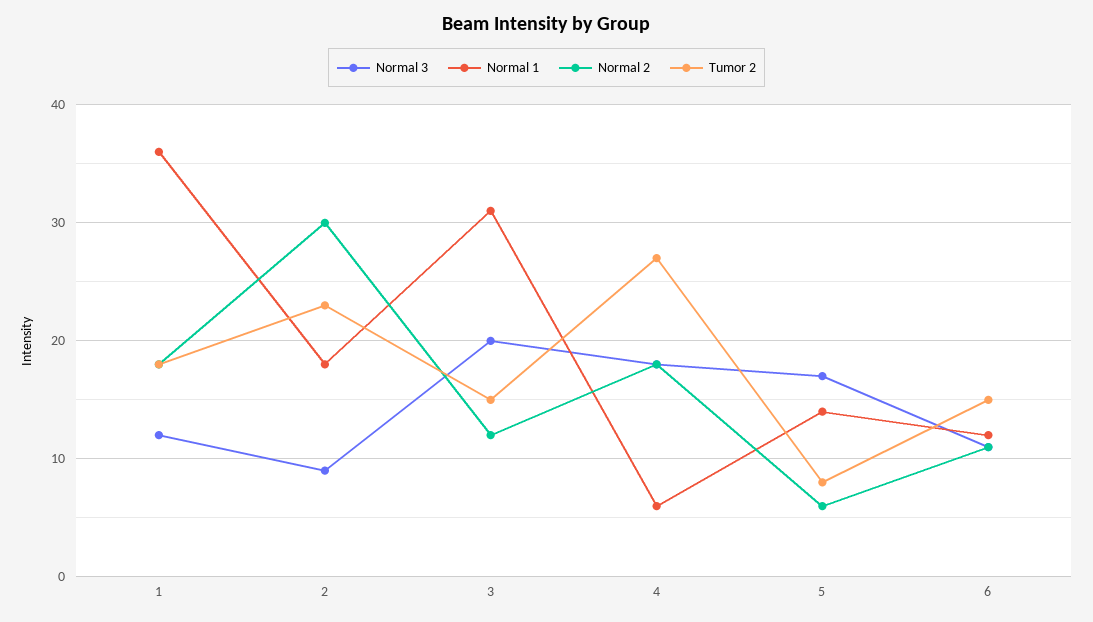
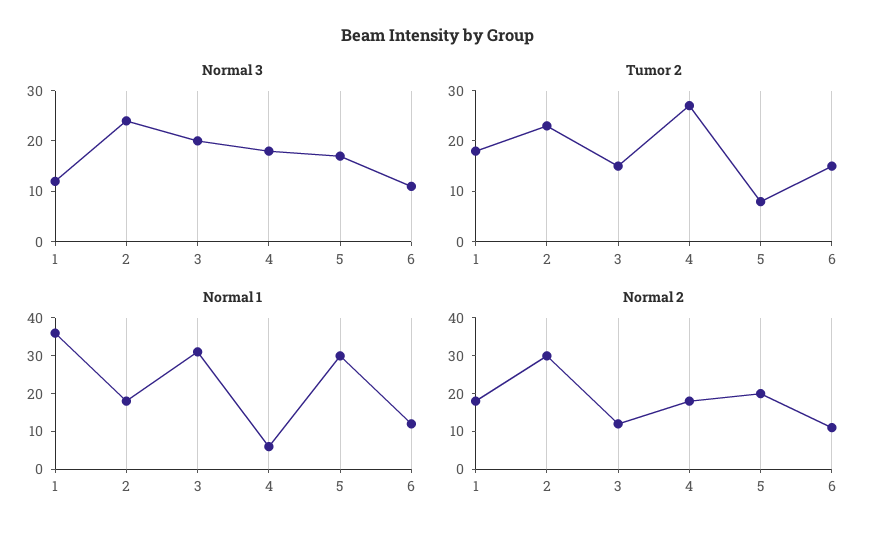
Normal 3, 2: 9 -> 25
Normal 1, 5: 14 -> 30
Normal 2, 5: 6 -> 20

